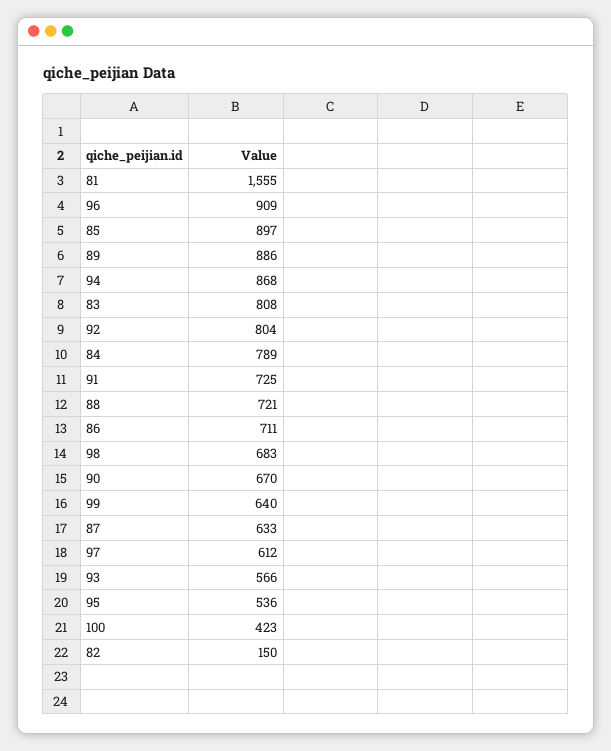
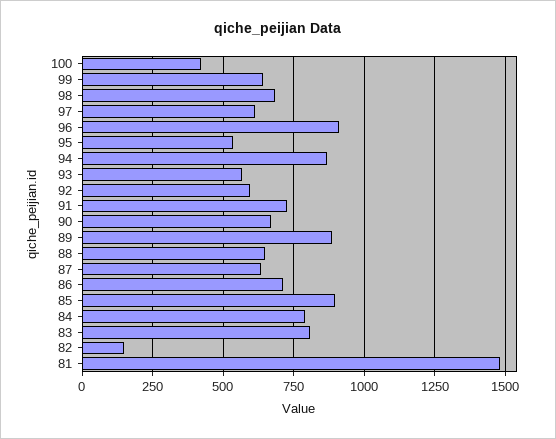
81: 1555 -> 1475
92: 804 -> 600
88: 721 -> 650

